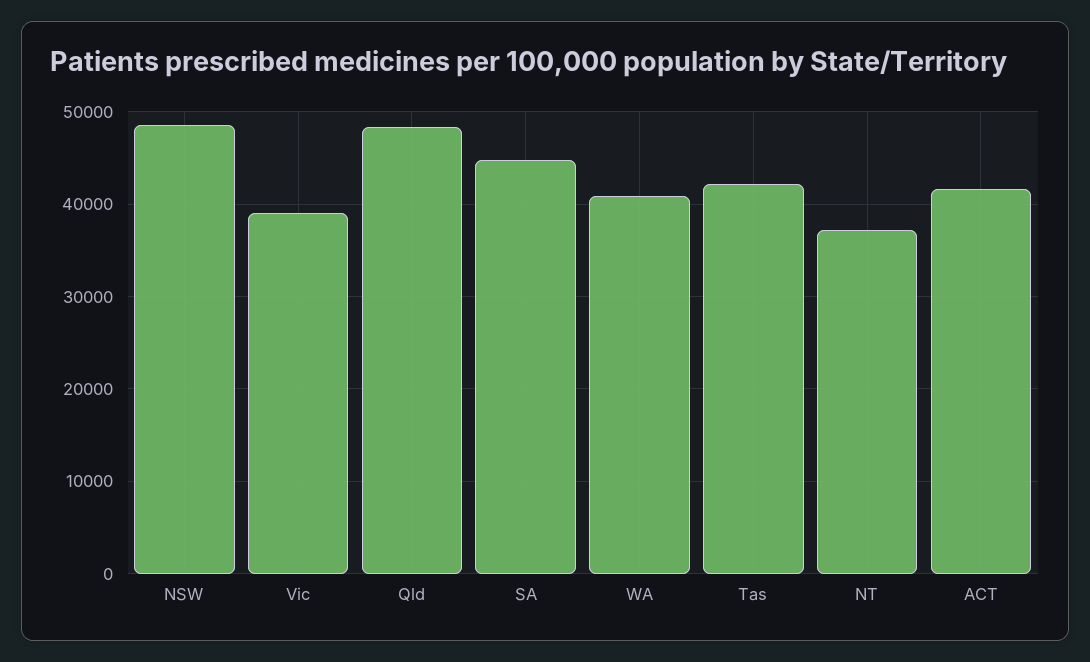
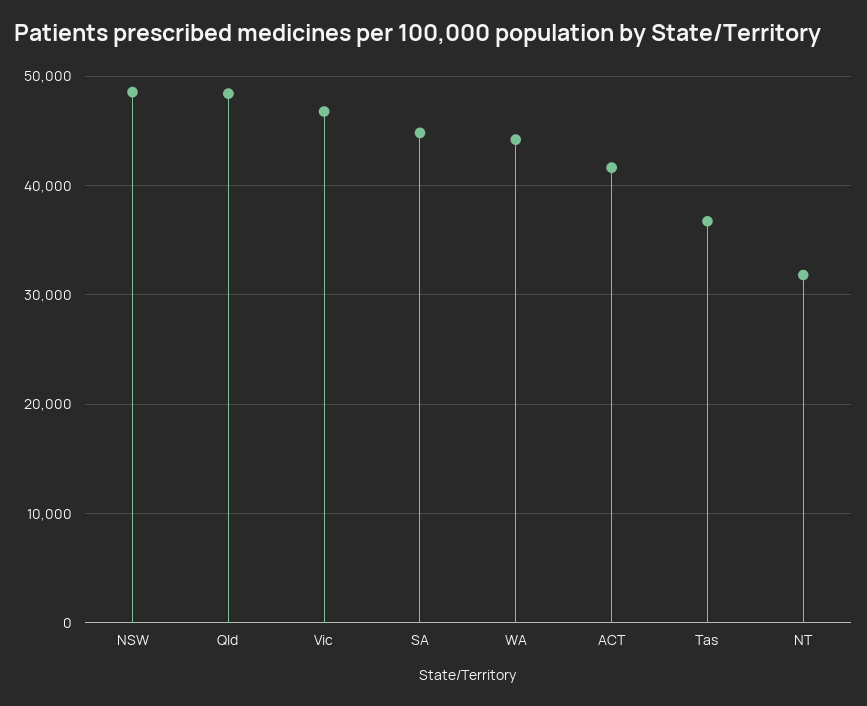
Vic: 39000 -> 47000
WA: 41000 -> 44000
Tas: 42000 -> 37000
NT: 37000 -> 32000

